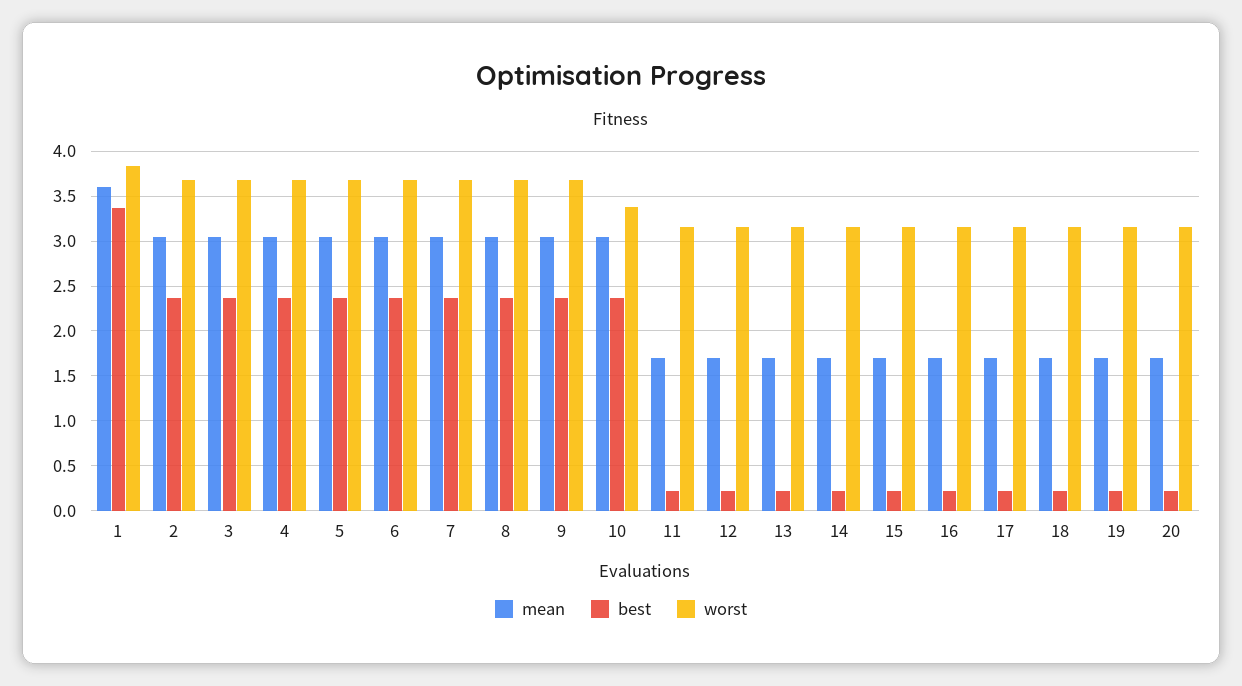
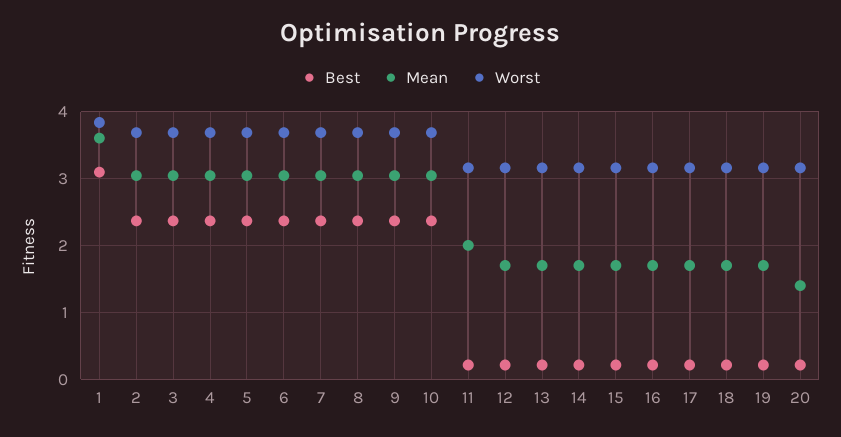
best, 1: 3.4 -> 3.1
worst, 10: 3.4 -> 3.7
mean, 11: 1.7 -> 2
mean, 20: 1.7 -> 1.4

